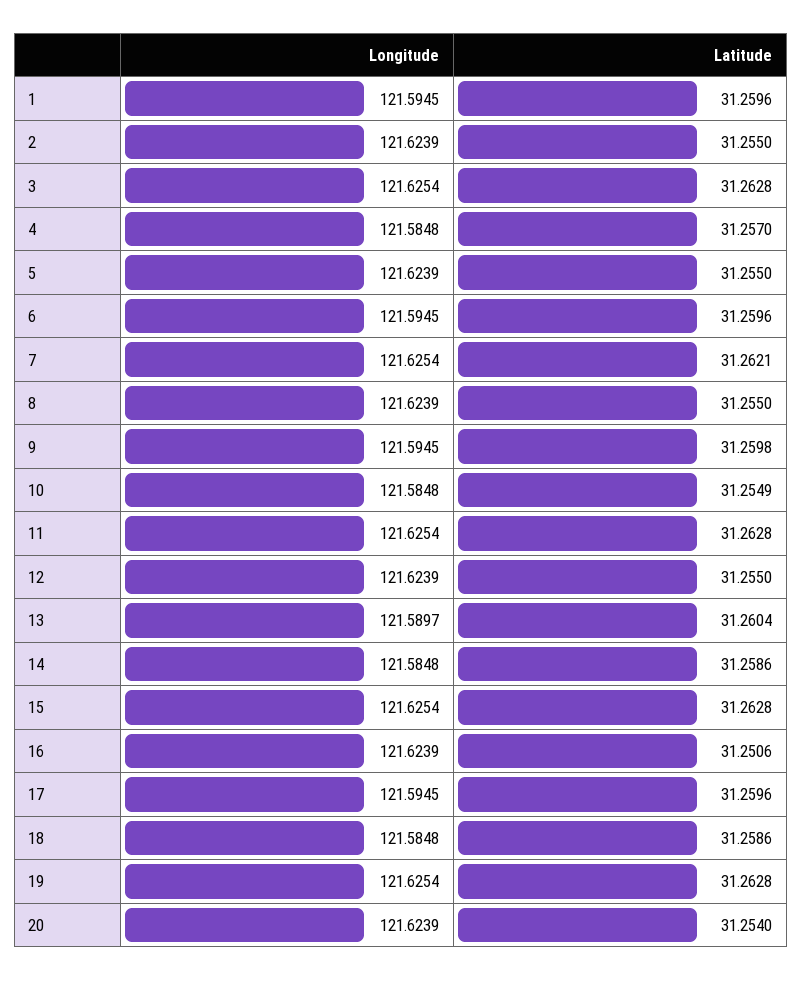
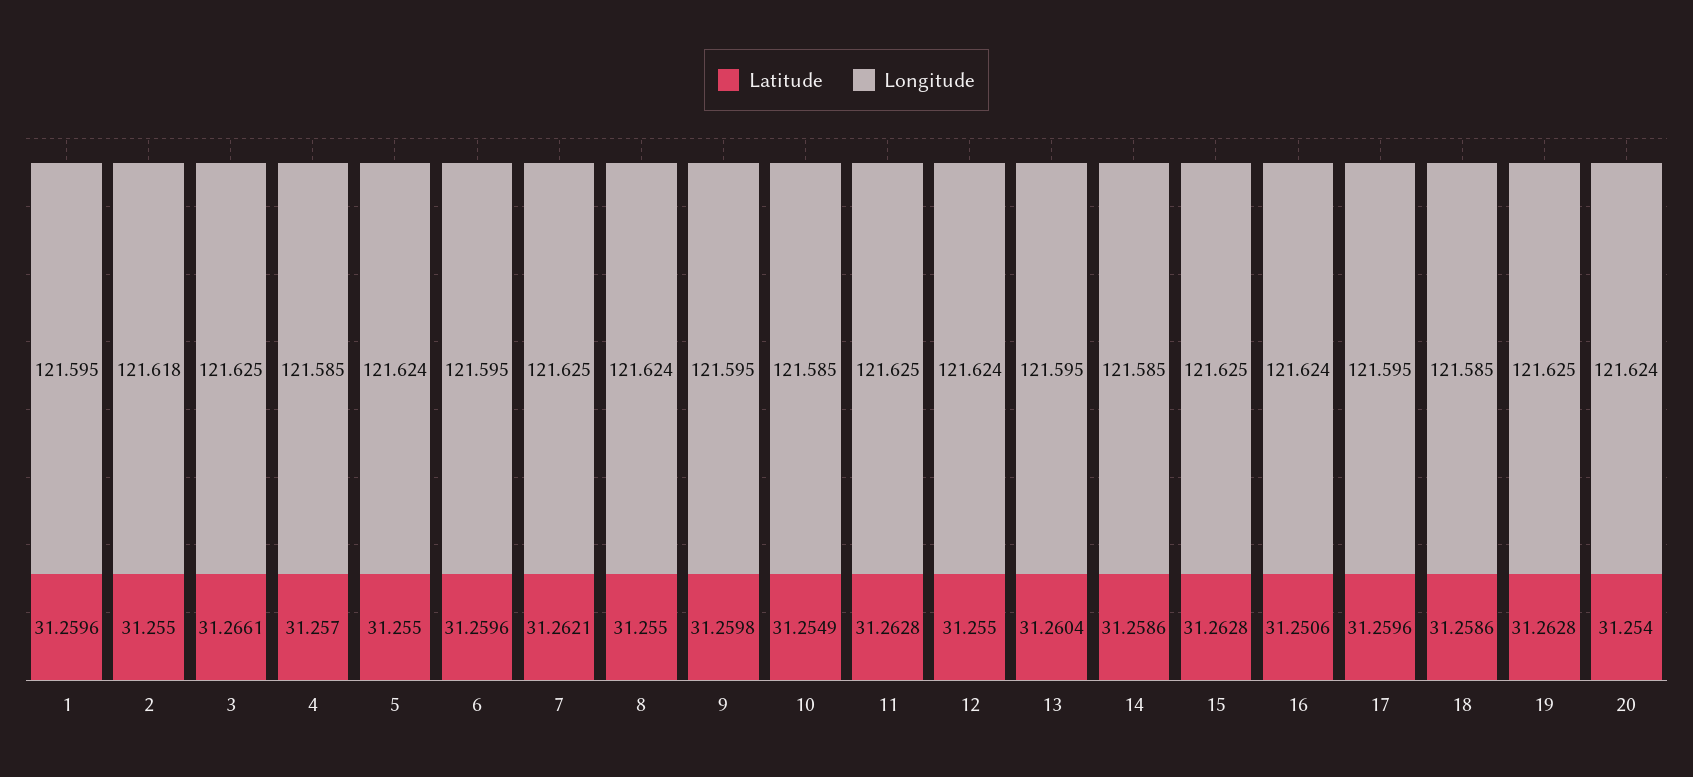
Longitude, 2: 121.6239 -> 121.618
Latitude, 3: 31.2628 -> 31.2661
Longitude, 13: 121.5897 -> 121.595

